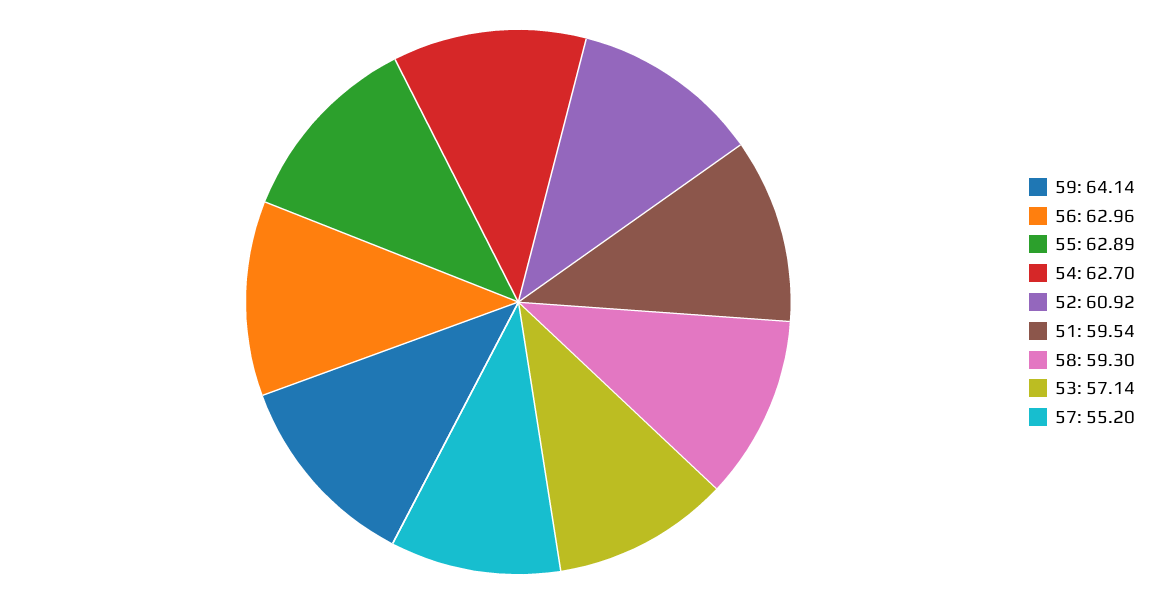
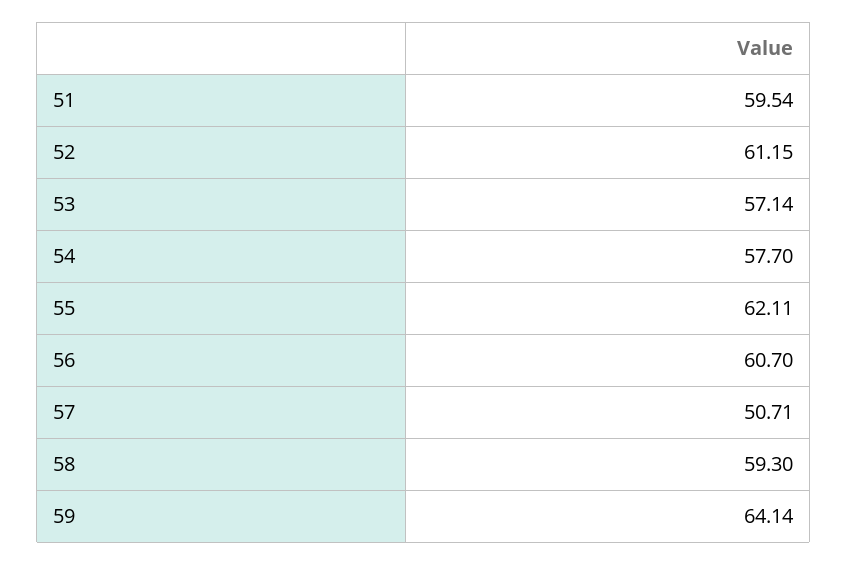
56: 62.96 -> 60.7
55: 62.89 -> 62.11
54: 62.7 -> 57.7
52: 60.92 -> 61.15
57: 55.2 -> 50.71

